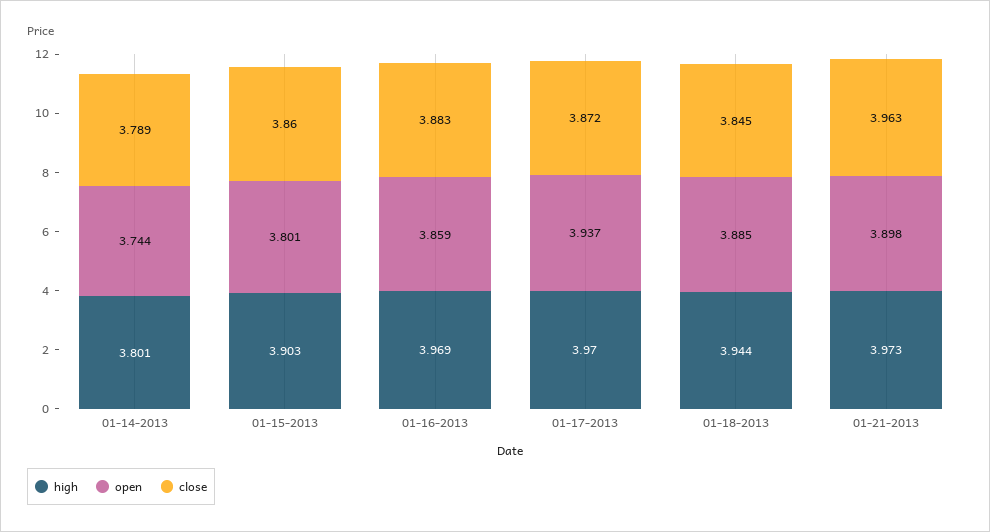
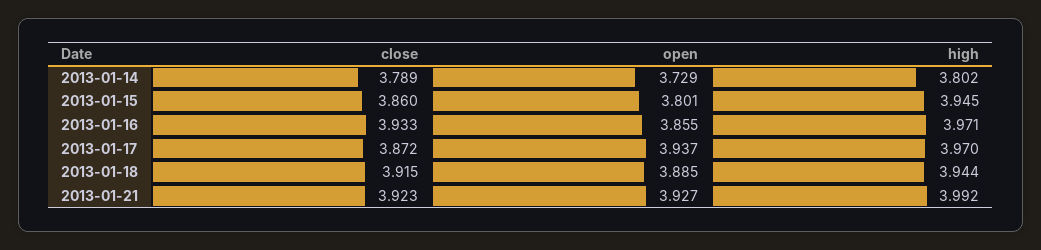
high, 01-14-2013: 3.801 -> 3.802
open, 01-14-2013: 3.744 -> 3.729
high, 01-15-2013: 3.903 -> 3.945
high, 01-16-2013: 3.969 -> 3.971
open, 01-16-2013: 3.859 -> 3.855
close, 01-16-2013: 3.883 -> 3.933
close, 01-18-2013: 3.845 -> 3.915
high, 01-21-2013: 3.973 -> 3.992
open, 01-21-2013: 3.898 -> 3.927
close, 01-21-2013: 3.963 -> 3.923

